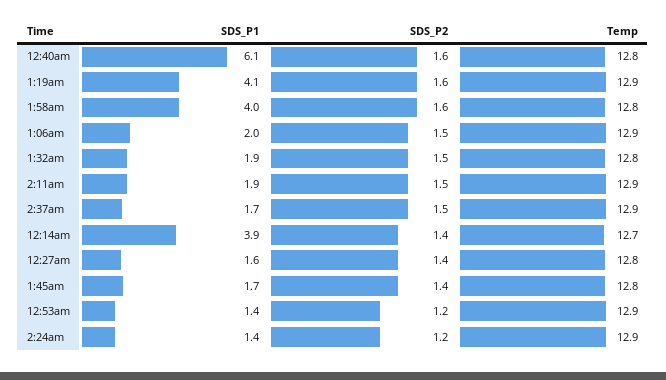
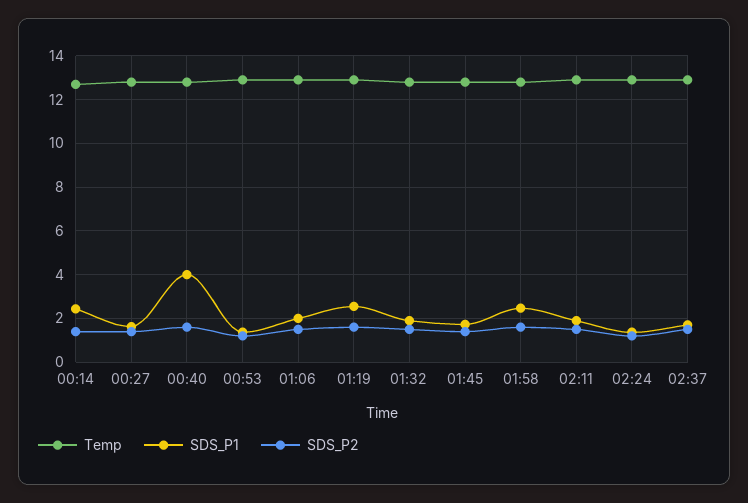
SDS_P1, 12:40am: 6.1 -> 4
SDS_P1, 1:19am: 4.1 -> 2.5
SDS_P1, 1:58am: 4 -> 2.5
SDS_P1, 12:14am: 3.9 -> 2.5

